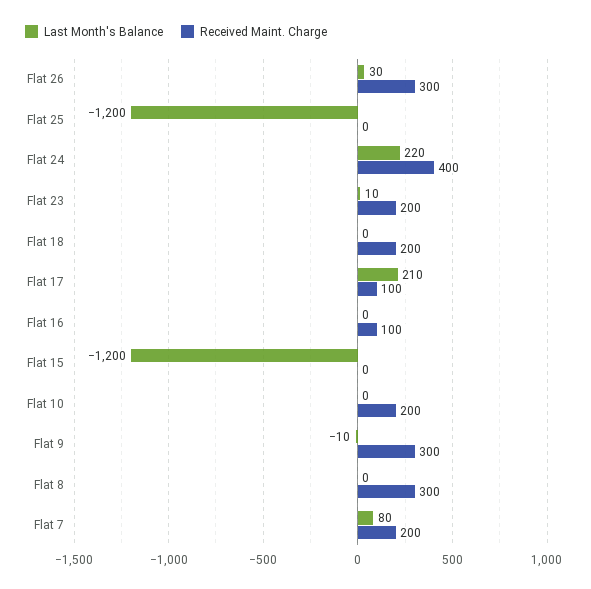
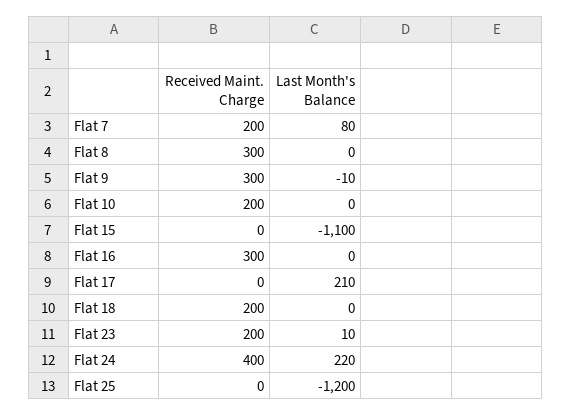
Last Month's Balance, Flat 26: 30 -> none
Received Maint. Charge, Flat 26: 300 -> none
Received Maint. Charge, Flat 17: 100 -> 0
Received Maint. Charge, Flat 16: 100 -> 300
Last Month's Balance, Flat 15: -1200 -> -1100

